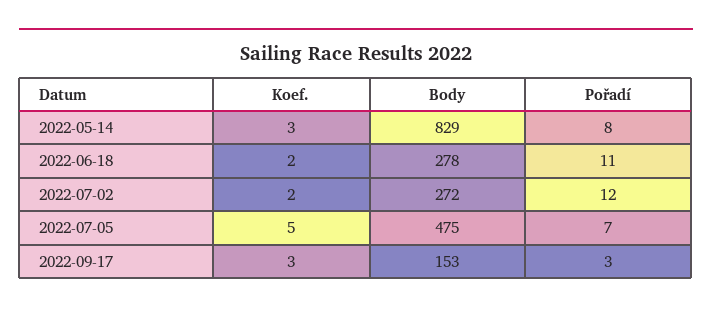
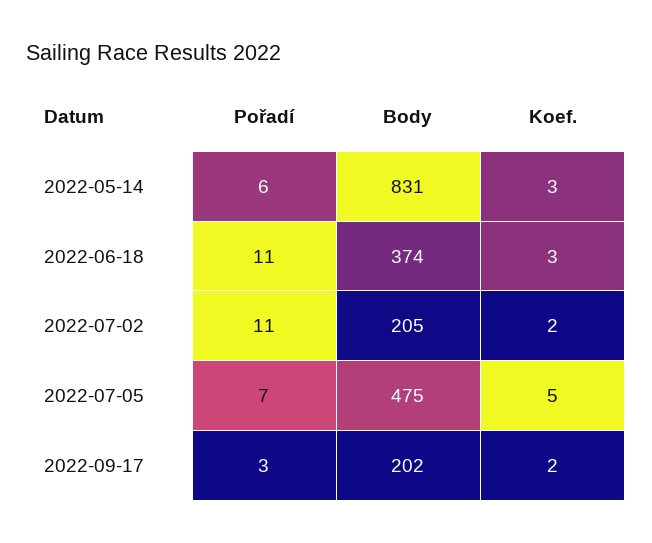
Body, 2022-05-14: 829 -> 831
Pořadí, 2022-05-14: 8 -> 6
Koef., 2022-06-18: 2 -> 3
Body, 2022-06-18: 278 -> 374
Body, 2022-07-02: 272 -> 205
Pořadí, 2022-07-02: 12 -> 11
Koef., 2022-09-17: 3 -> 2
Body, 2022-09-17: 153 -> 202

